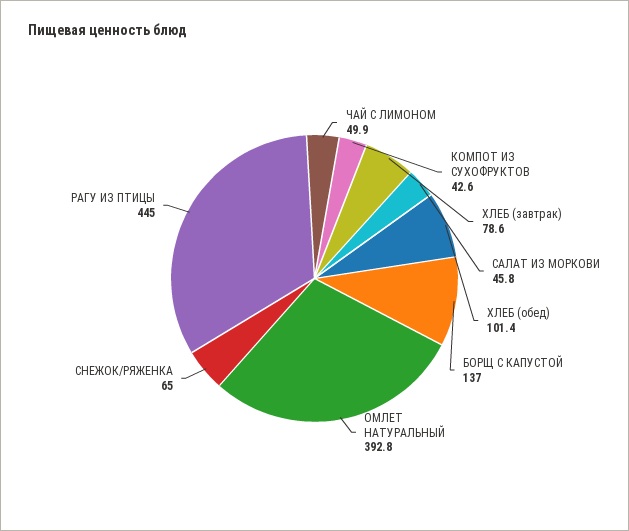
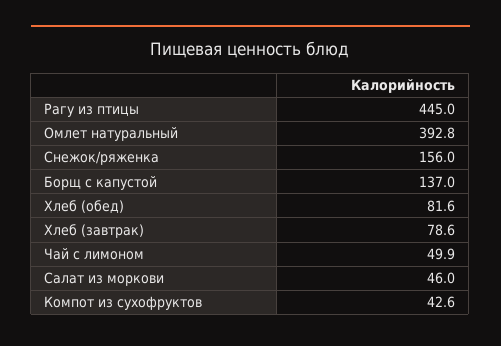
САЛАТ ИЗ МОРКОВИ: 45.8 -> 46
ХЛЕБ (обед): 101.4 -> 81.6
СНЕЖОК/РЯЖЕНКА: 65 -> 156

